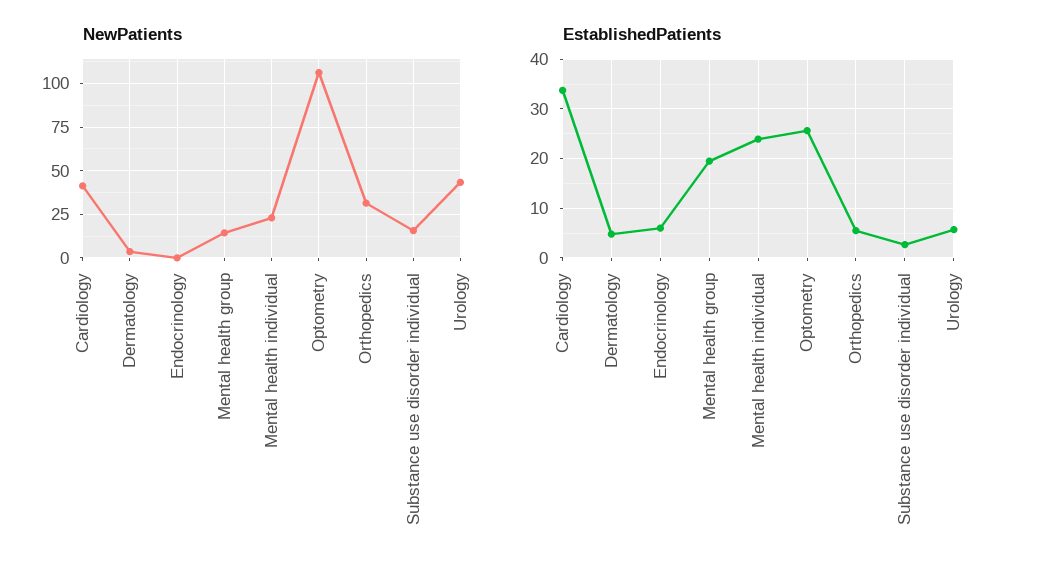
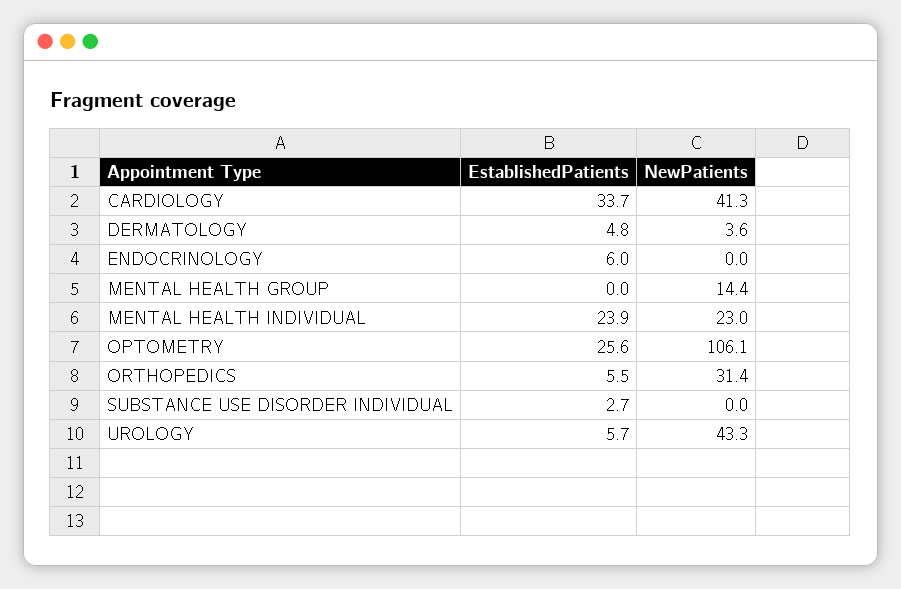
NewPatients, Substance use disorder individual: 15 -> 0
EstablishedPatients, Mental health group: 20 -> 0

